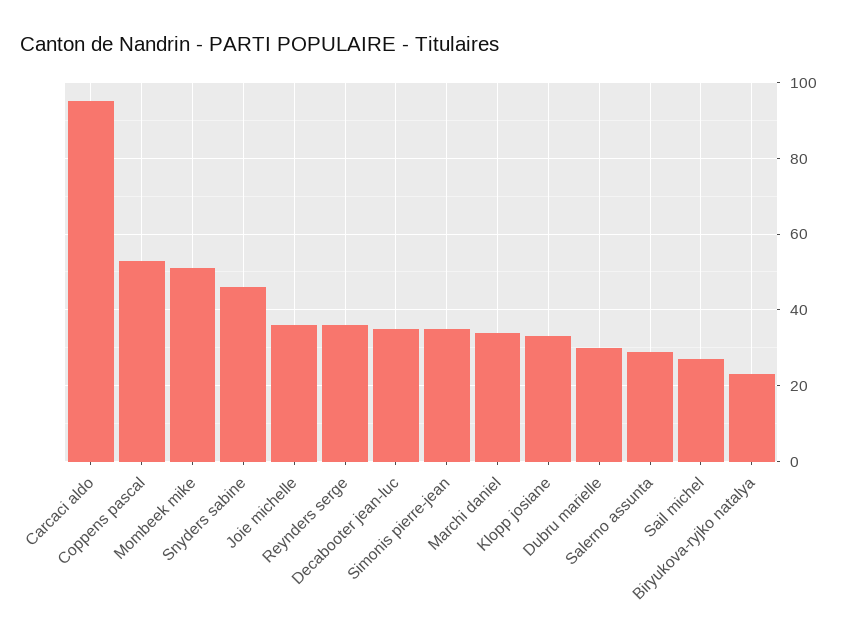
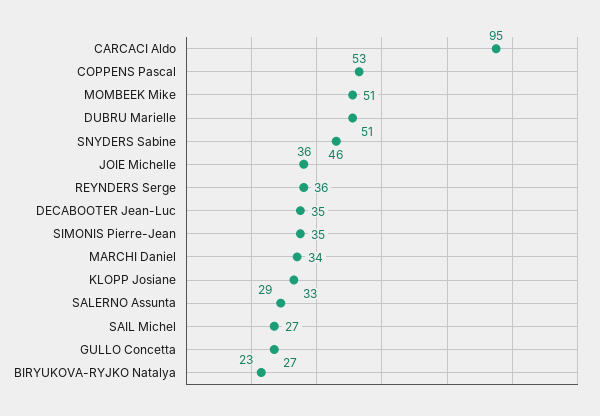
Dubru marielle: 30 -> 51
GULLO Concetta: none -> 27

